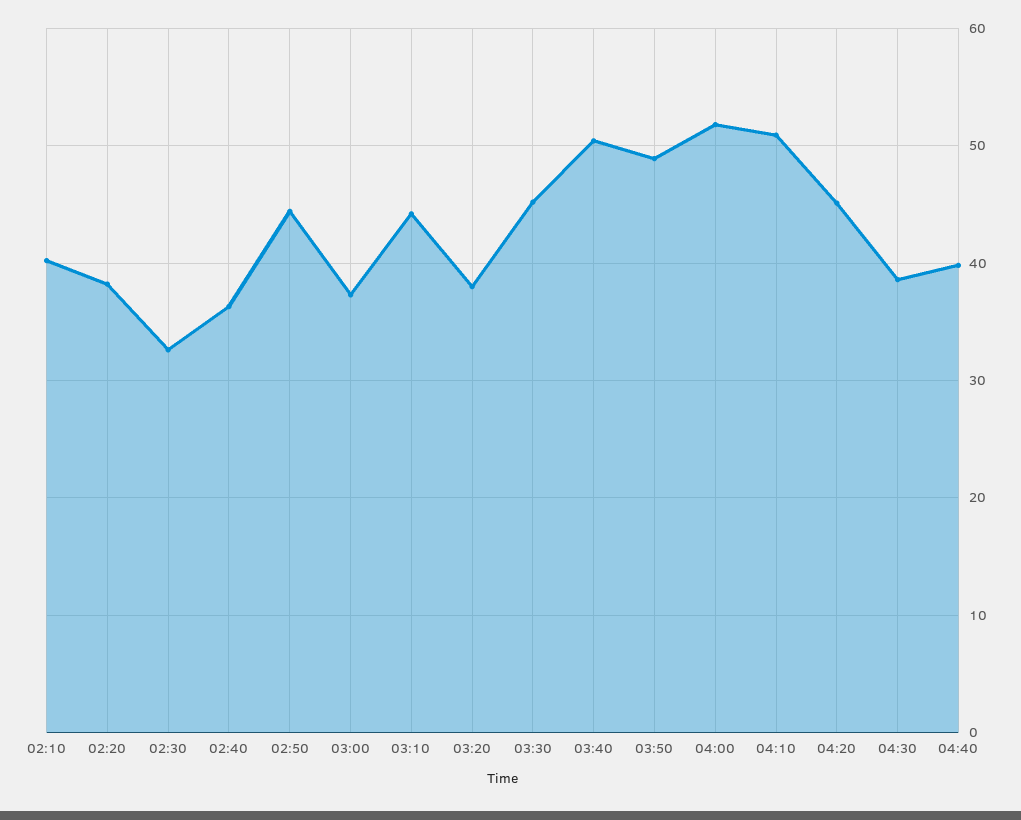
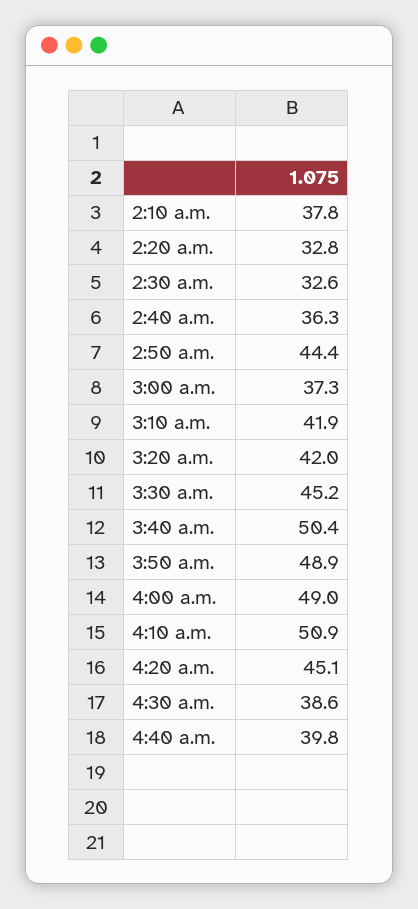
02:10: 40 -> 37.8
02:20: 38 -> 32.8
03:10: 44 -> 41.9
03:20: 38 -> 42
04:00: 52 -> 49

